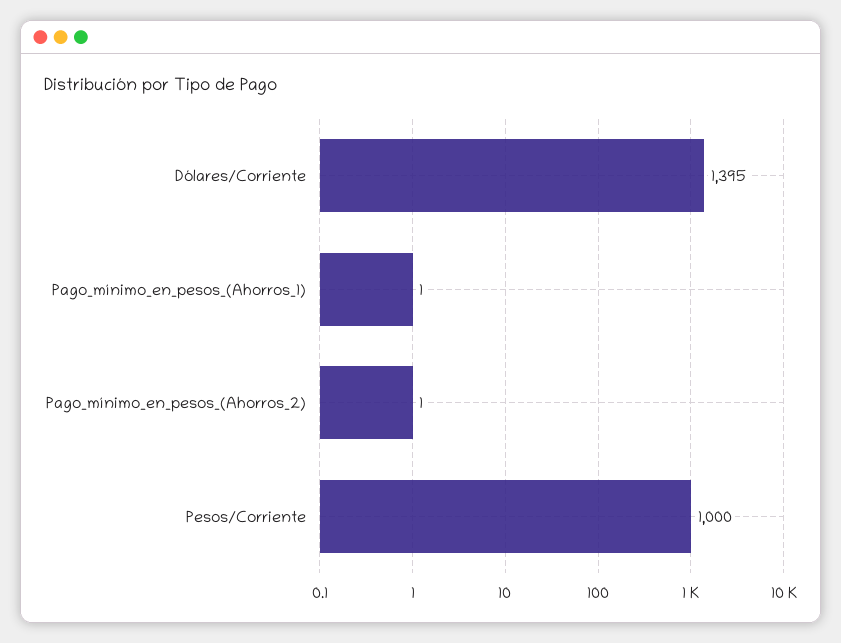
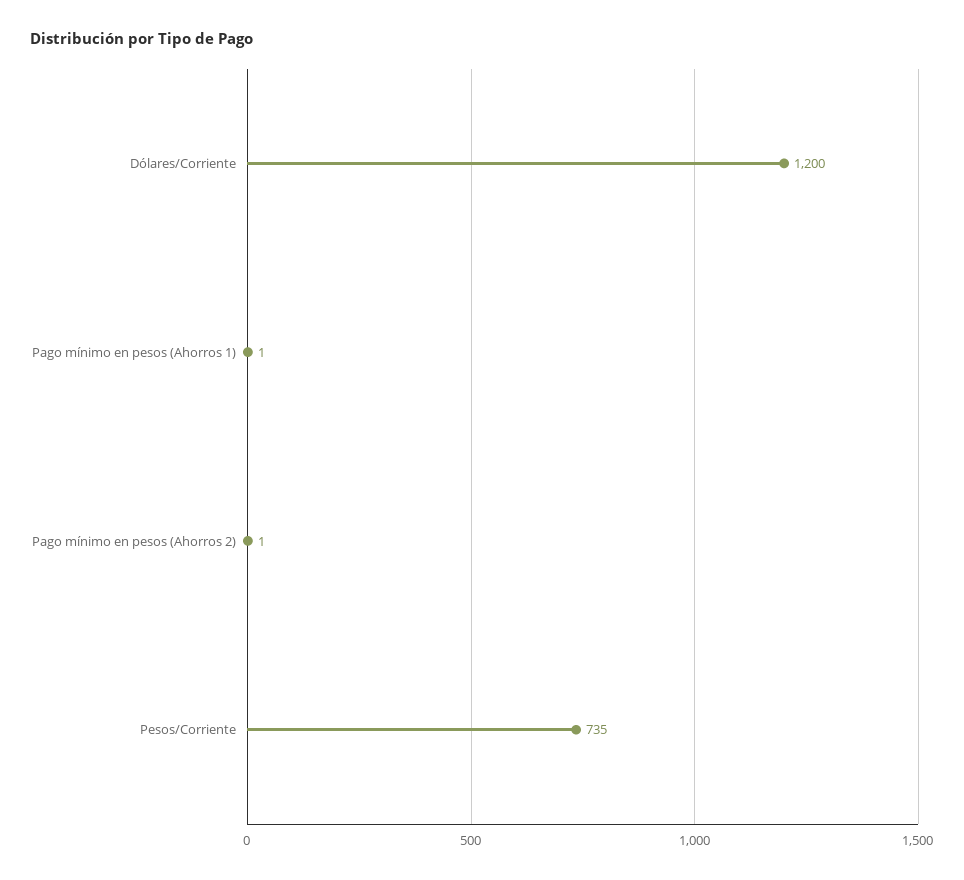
Dólares/Corriente: 1395 -> 1200
Pesos/Corriente: 1000 -> 735

